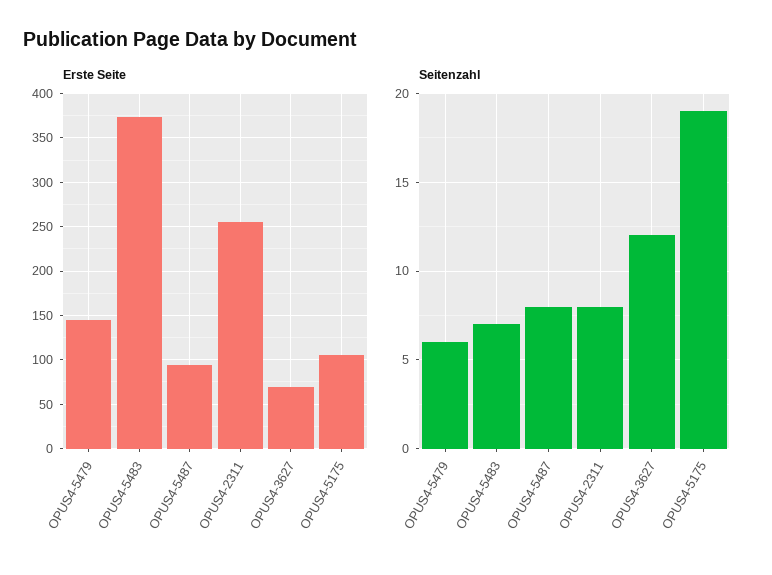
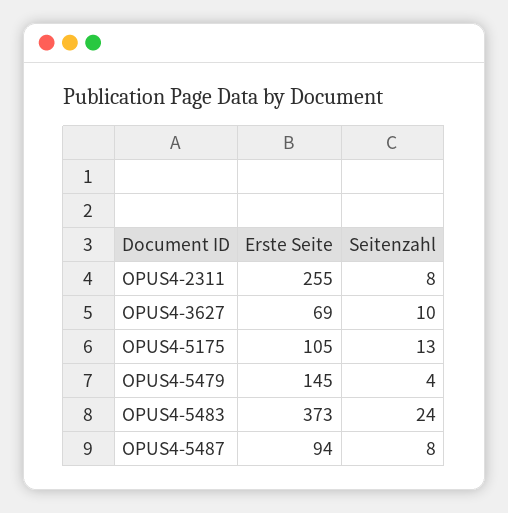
Seitenzahl, OPUS4-5479: 6 -> 4
Seitenzahl, OPUS4-5483: 7 -> 24
Seitenzahl, OPUS4-3627: 12 -> 10
Seitenzahl, OPUS4-5175: 19 -> 13

